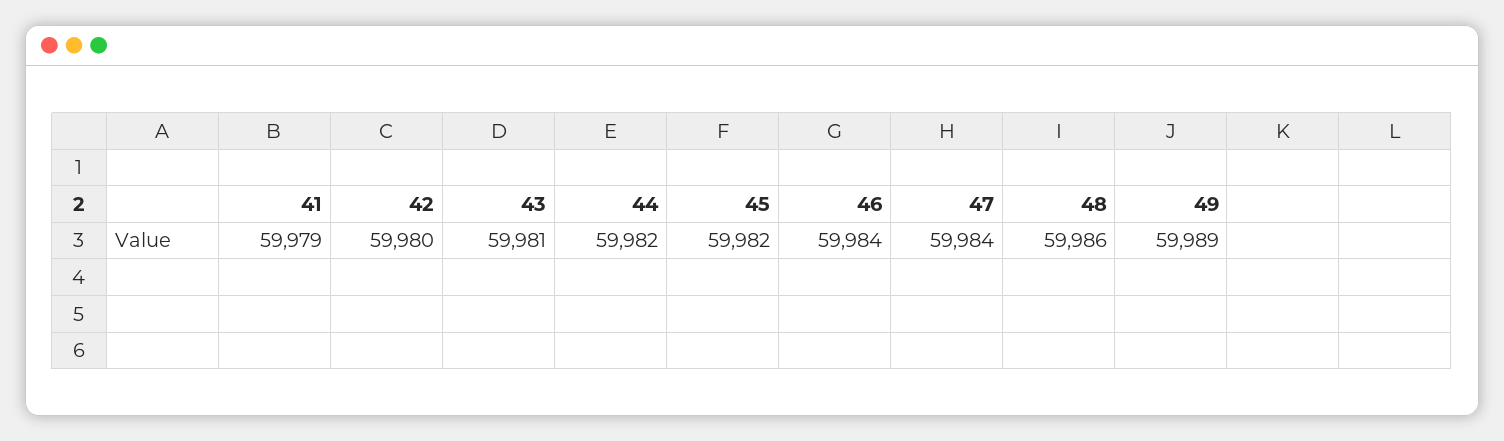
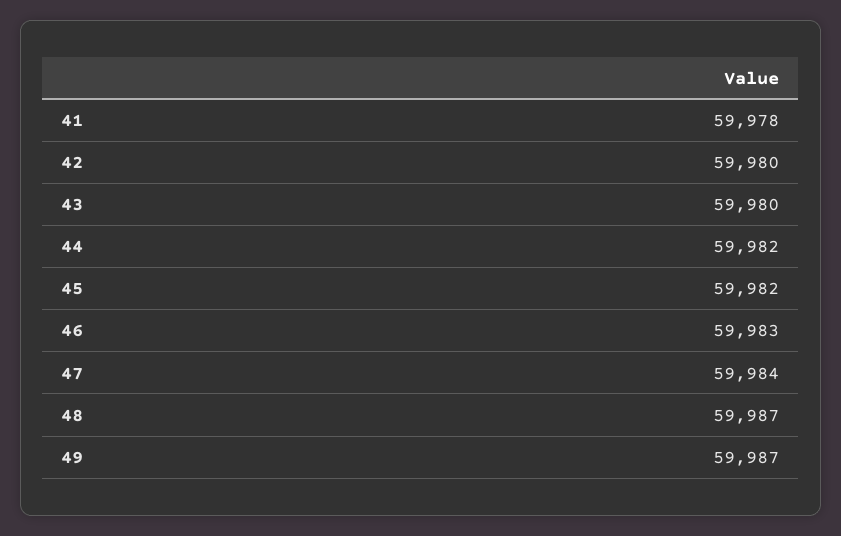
41: 59979 -> 59978
43: 59981 -> 59980
46: 59984 -> 59983
48: 59986 -> 59987
49: 59989 -> 59987

